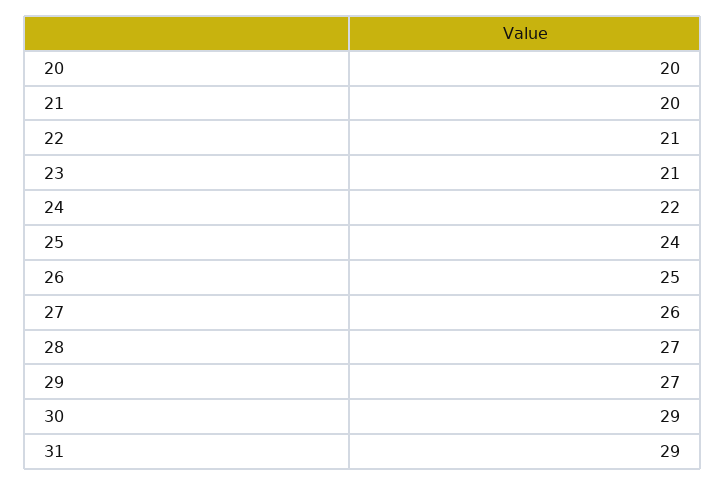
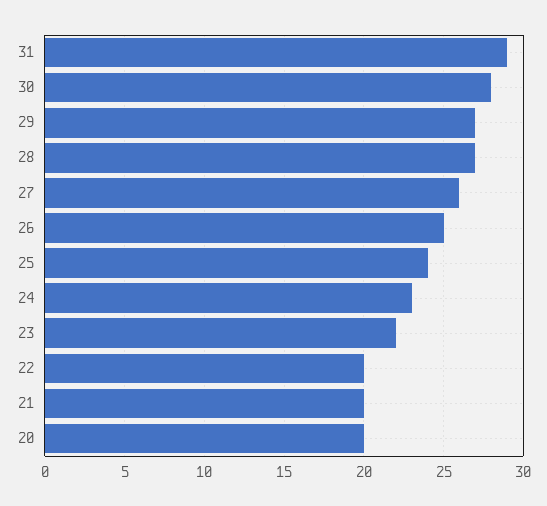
22: 21 -> 20
23: 21 -> 22
24: 22 -> 23
30: 29 -> 28

